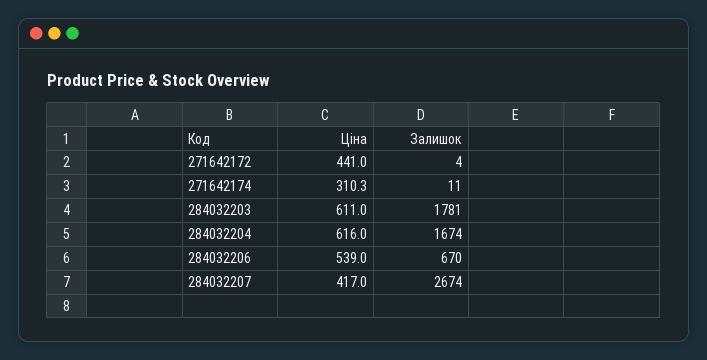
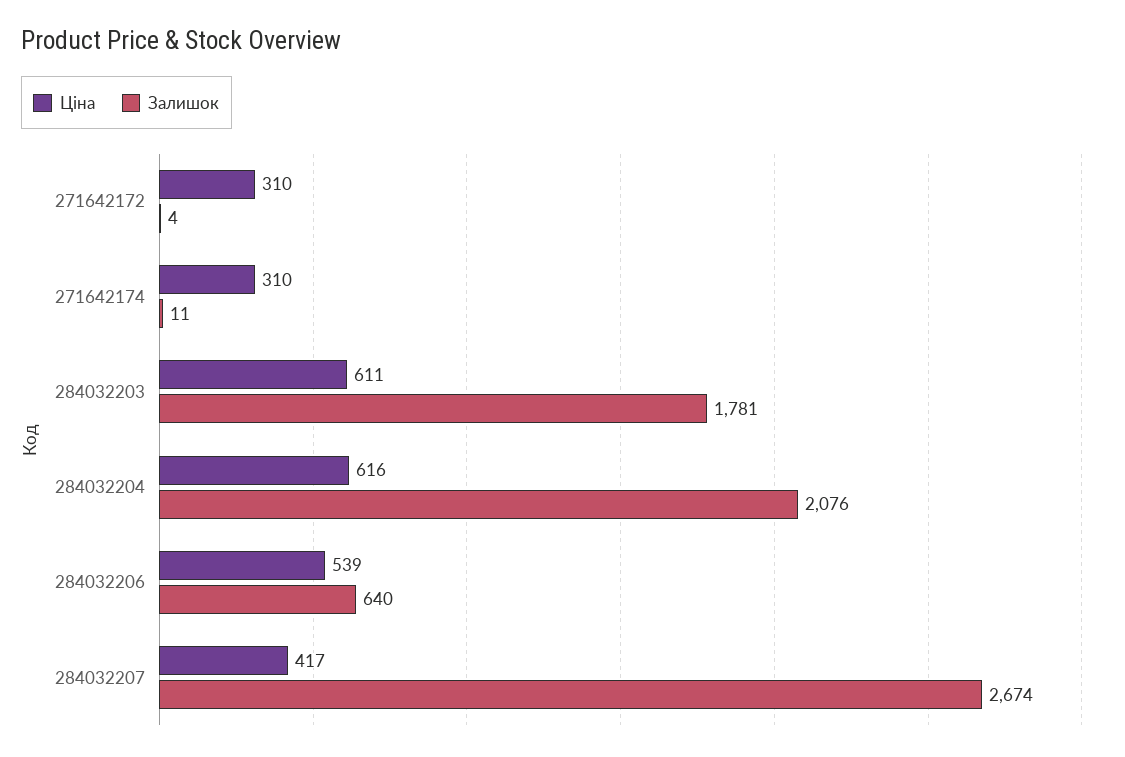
Ціна, 271642172: 441 -> 310
Залишок, 284032204: 1674 -> 2076
Залишок, 284032206: 670 -> 640

